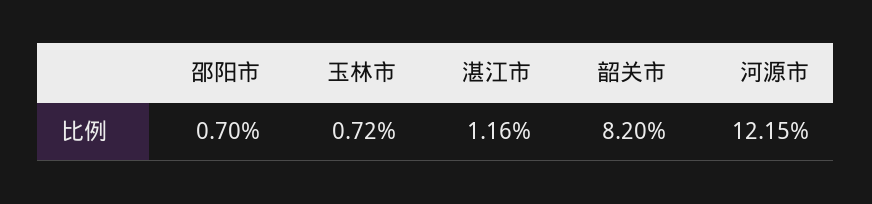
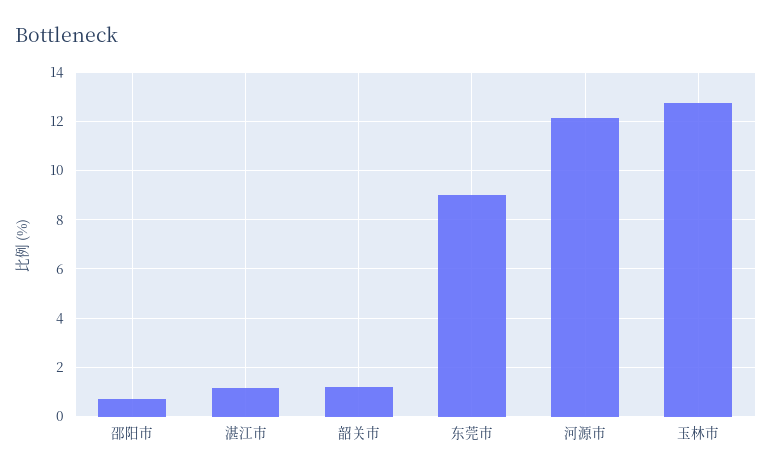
玉林市: 0.72 -> 12.75
韶关市: 8.2 -> 1.25
东莞市: none -> 9

